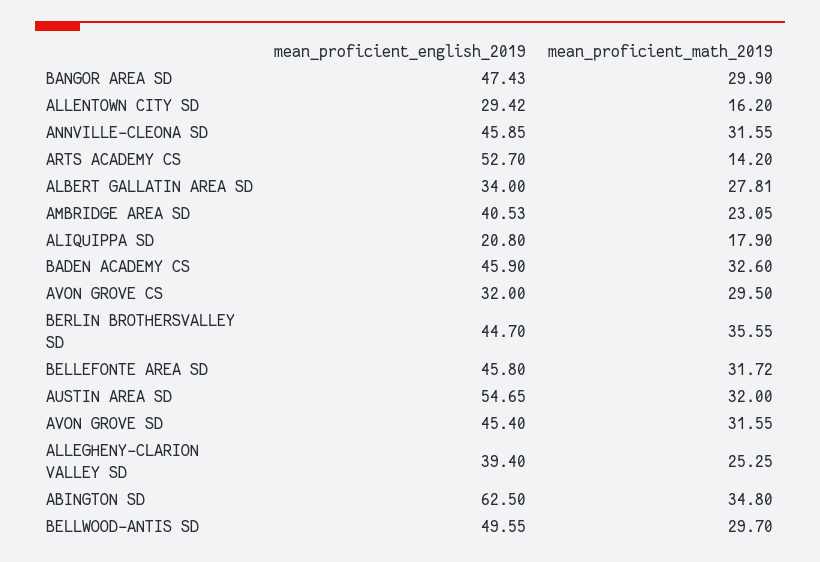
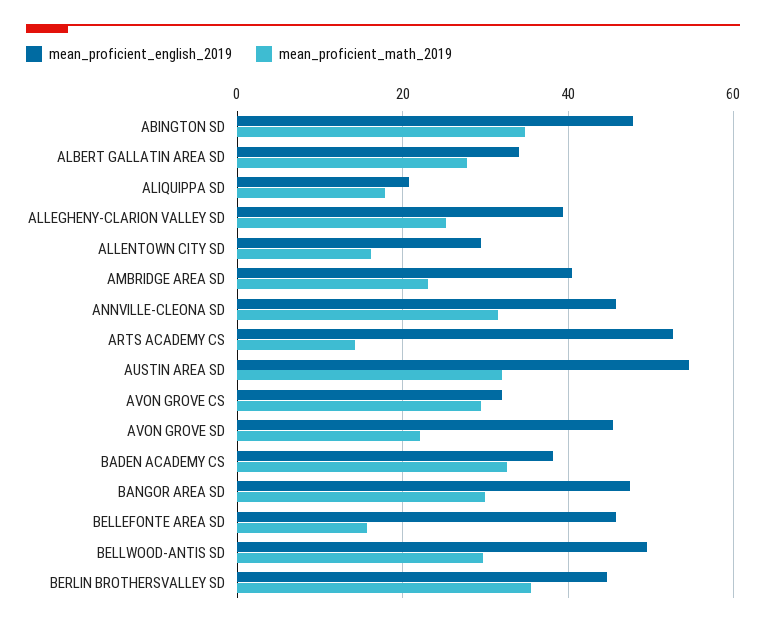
mean_proficient_english_2019, BADEN ACADEMY CS: 45.9 -> 38
mean_proficient_math_2019, BELLEFONTE AREA SD: 31.72 -> 16
mean_proficient_math_2019, AVON GROVE SD: 31.55 -> 22
mean_proficient_english_2019, ABINGTON SD: 62.5 -> 48

